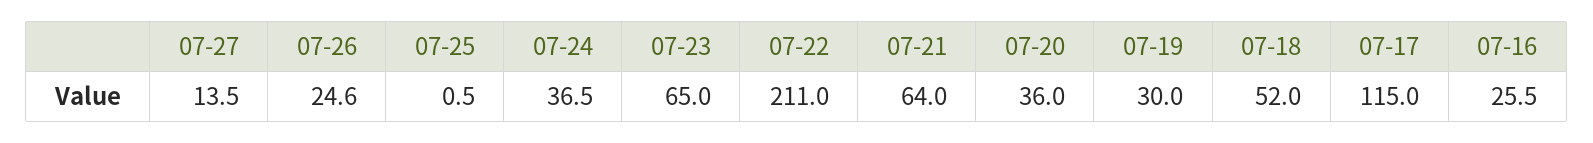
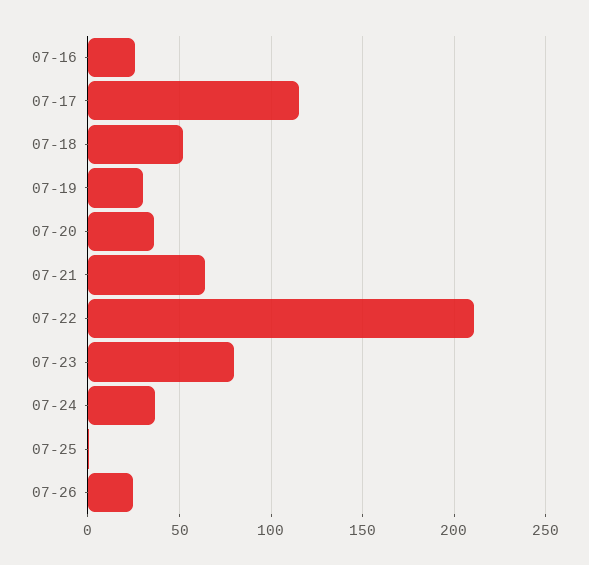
07-27: 13.5 -> none
07-23: 65 -> 80

